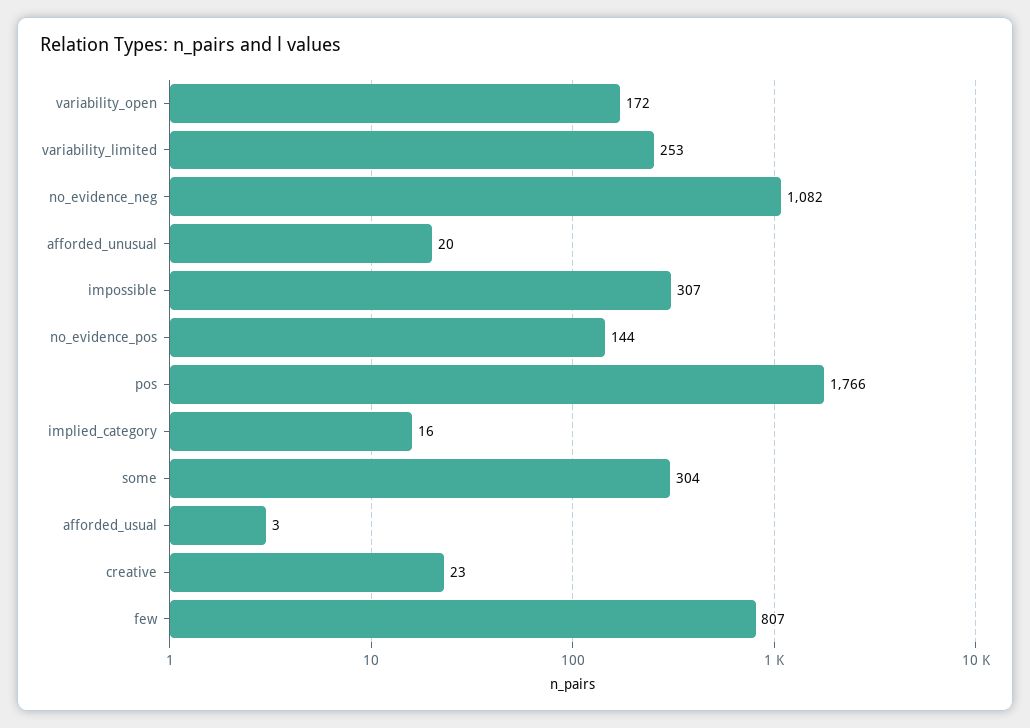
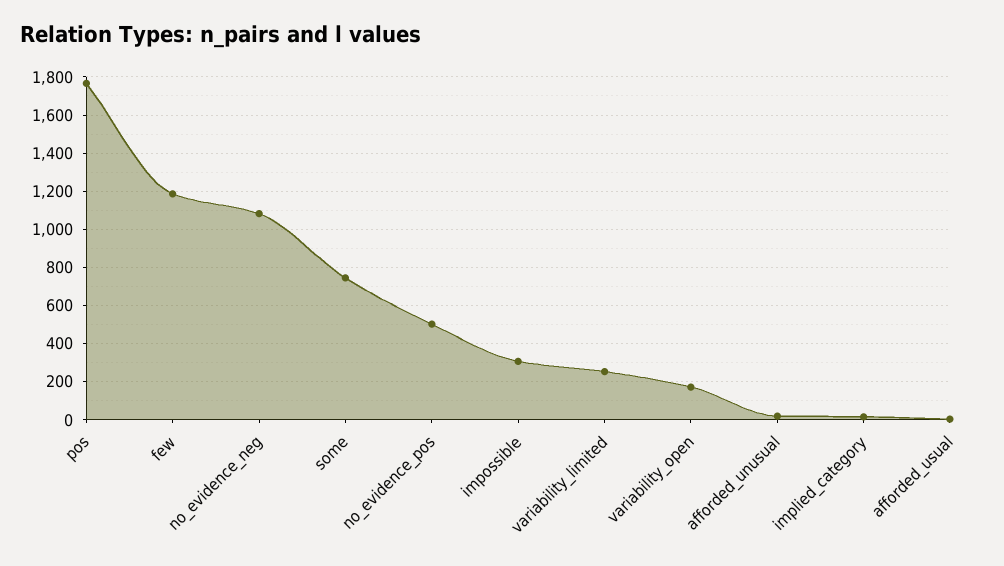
no_evidence_pos: 144 -> 500
some: 304 -> 750
creative: 23 -> none
few: 807 -> 1200

